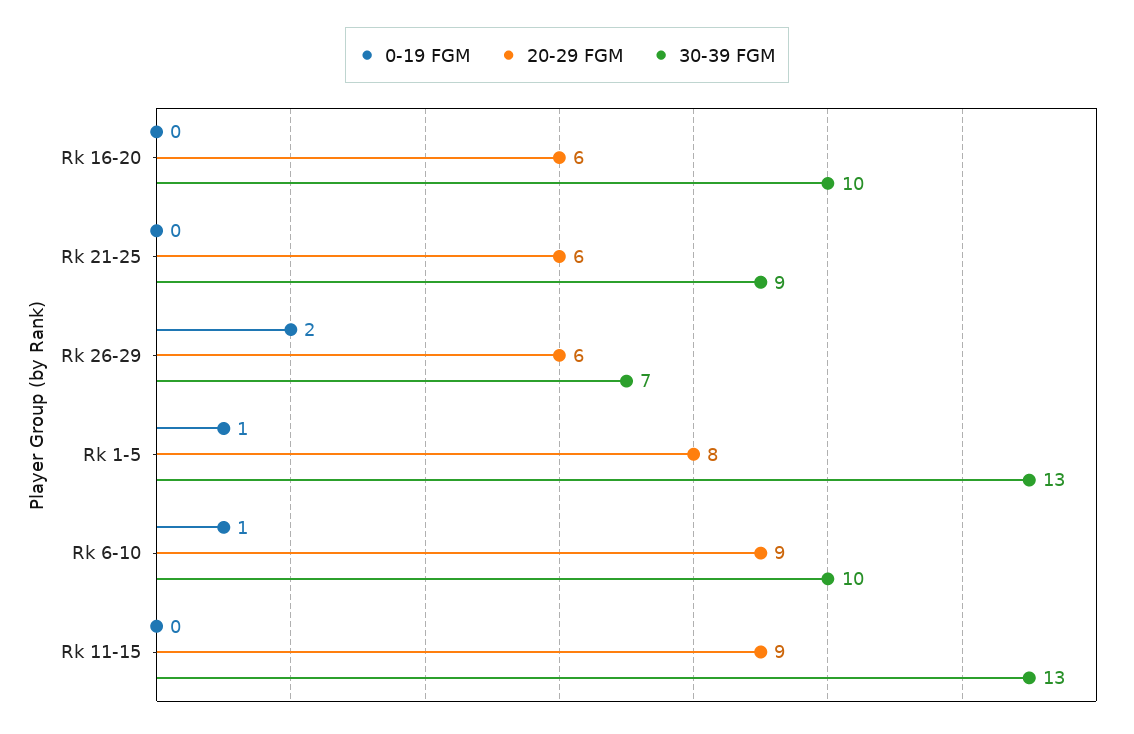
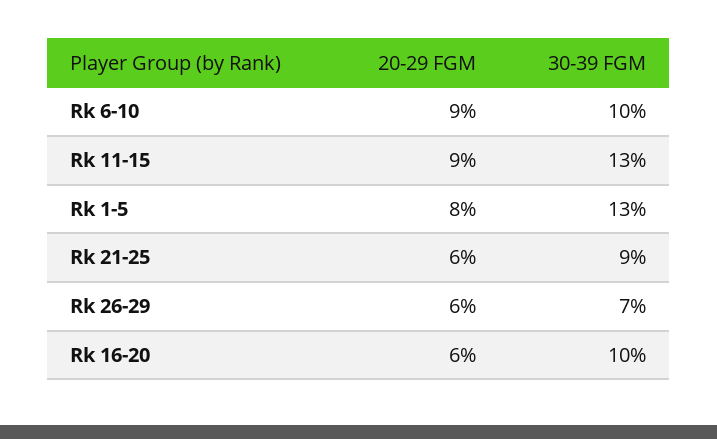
0-19 FGM, Rk 16-20: 0 -> none
0-19 FGM, Rk 21-25: 0 -> none
0-19 FGM, Rk 26-29: 2 -> none
0-19 FGM, Rk 1-5: 1 -> none
0-19 FGM, Rk 6-10: 1 -> none
0-19 FGM, Rk 11-15: 0 -> none

